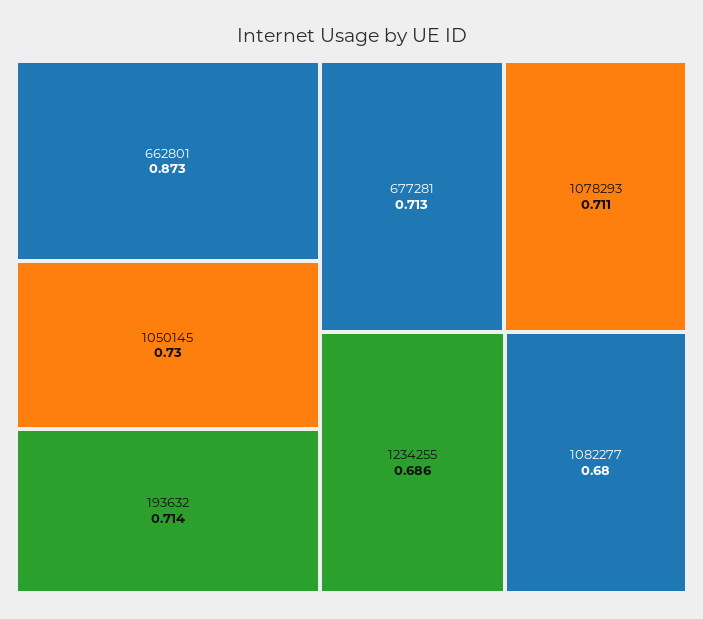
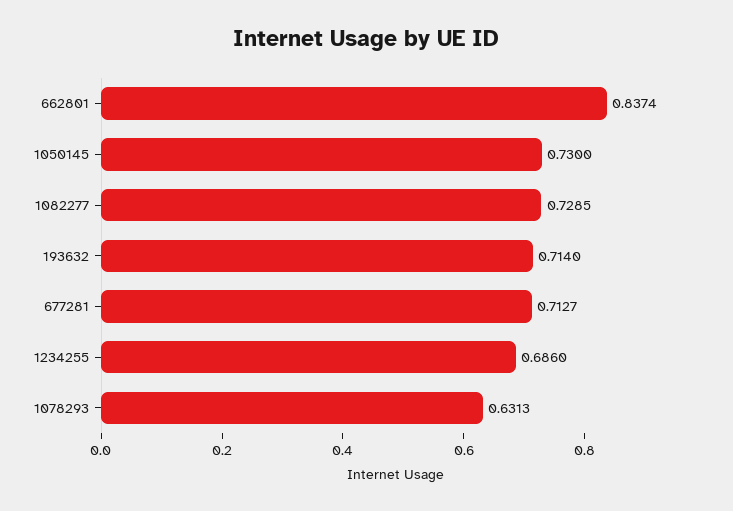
662801: 0.873 -> 0.8374
1078293: 0.711 -> 0.6313
1082277: 0.68 -> 0.7285

